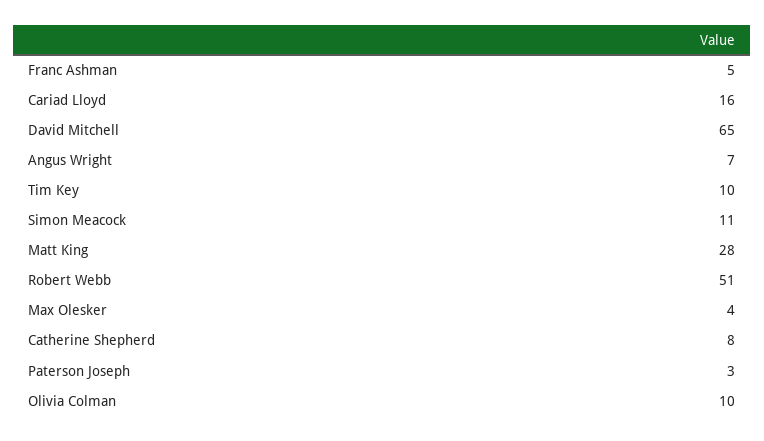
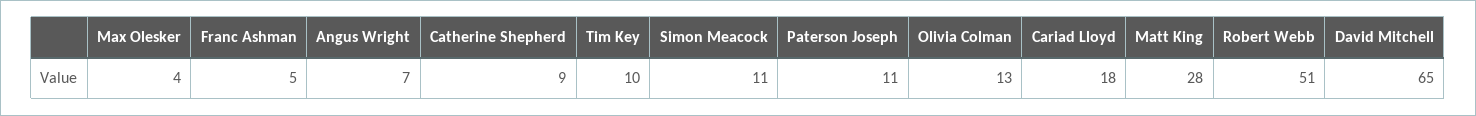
Cariad Lloyd: 16 -> 18
Catherine Shepherd: 8 -> 9
Paterson Joseph: 3 -> 11
Olivia Colman: 10 -> 13

